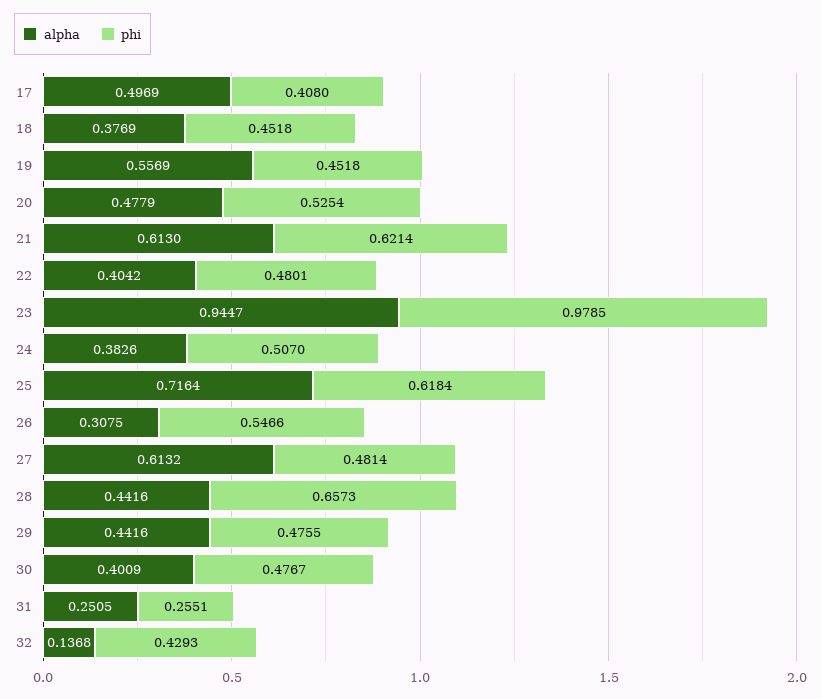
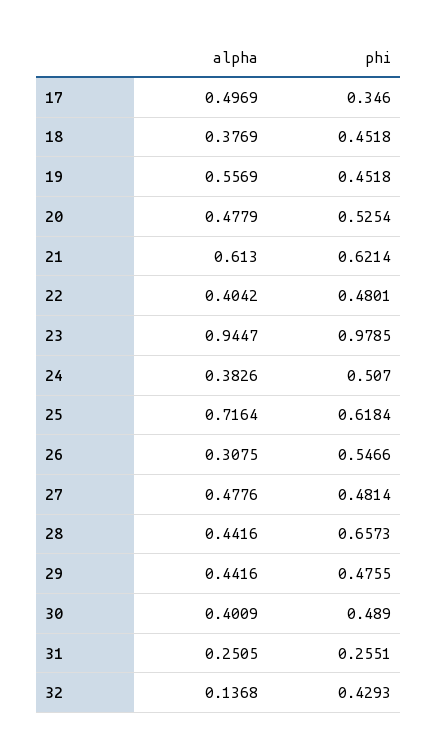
phi, 17: 0.408 -> 0.346
alpha, 27: 0.6132 -> 0.4776
phi, 30: 0.4767 -> 0.489

